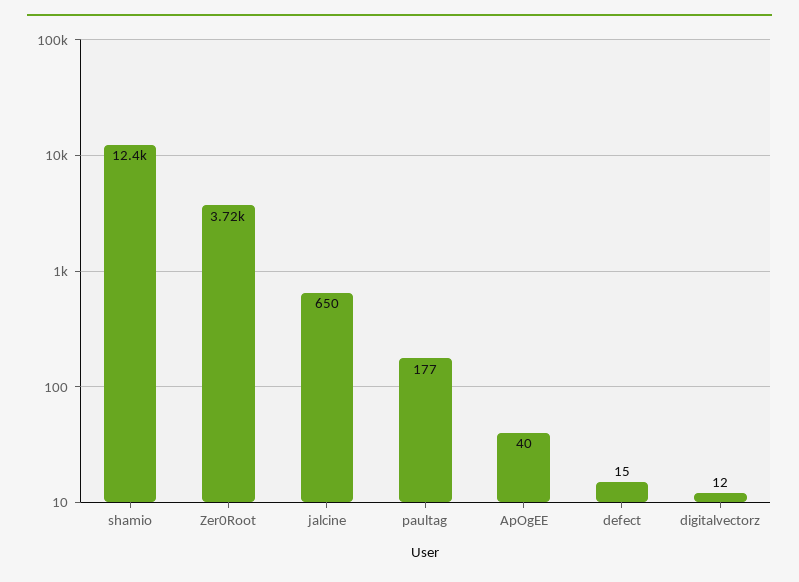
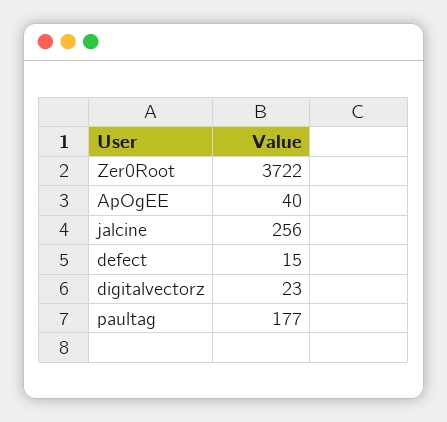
shamio: 12400 -> none
jalcine: 650 -> 256
digitalvectorz: 12 -> 23

